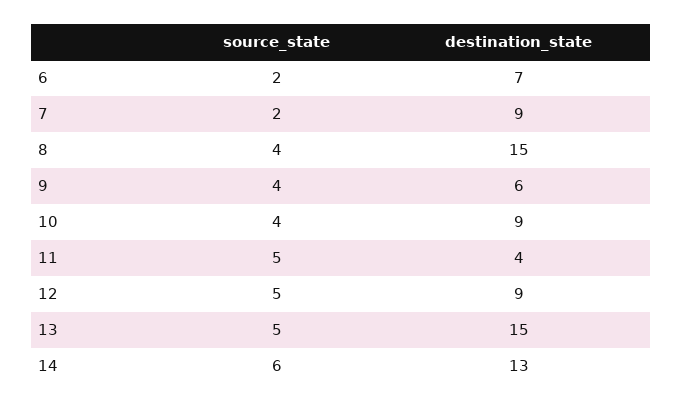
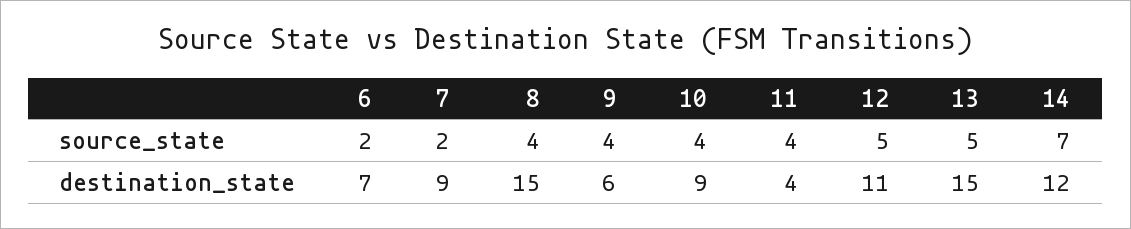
source_state, 11: 5 -> 4
destination_state, 12: 9 -> 11
source_state, 14: 6 -> 7
destination_state, 14: 13 -> 12

